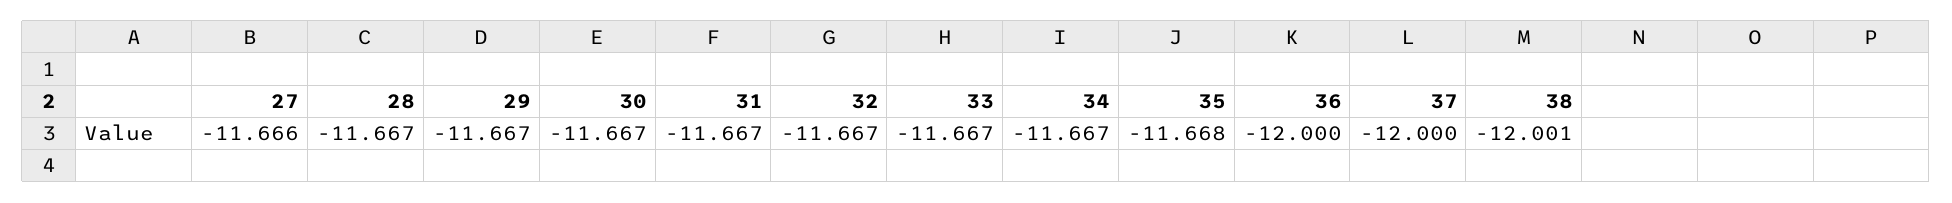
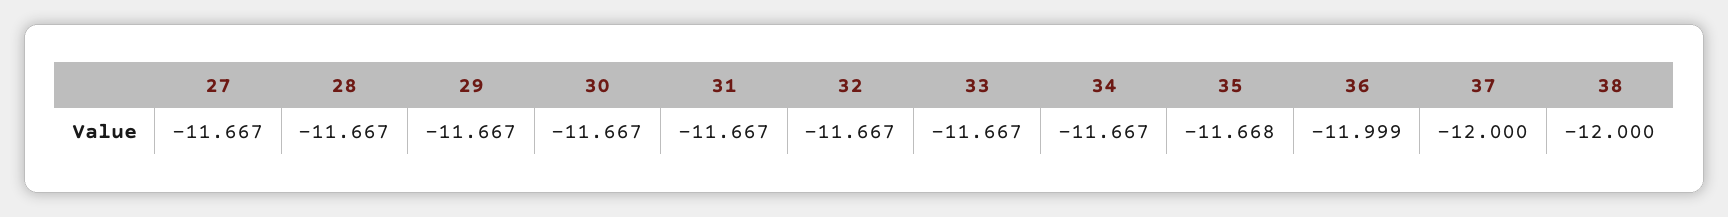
27: -11.666 -> -11.667
36: -12 -> -11.999
38: -12.001 -> -12

